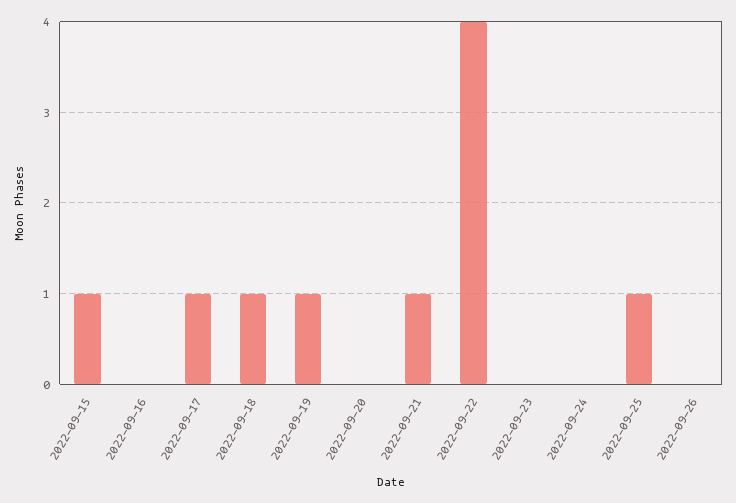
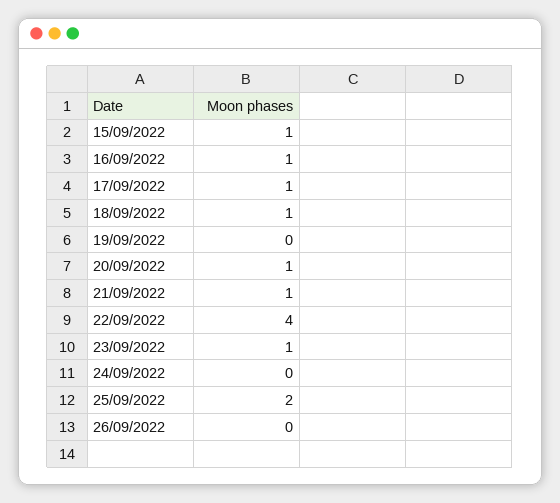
2022-09-16: 0 -> 1
2022-09-19: 1 -> 0
2022-09-20: 0 -> 1
2022-09-23: 0 -> 1
2022-09-25: 1 -> 2

